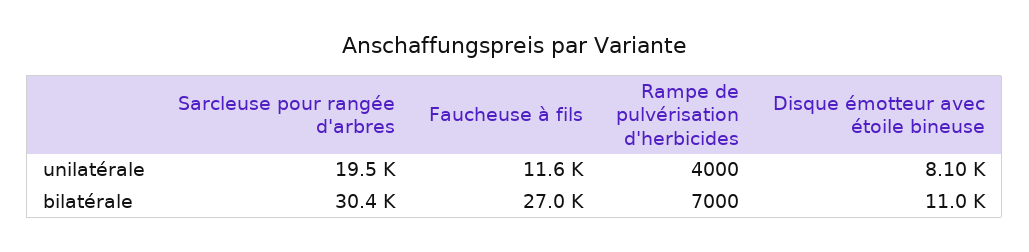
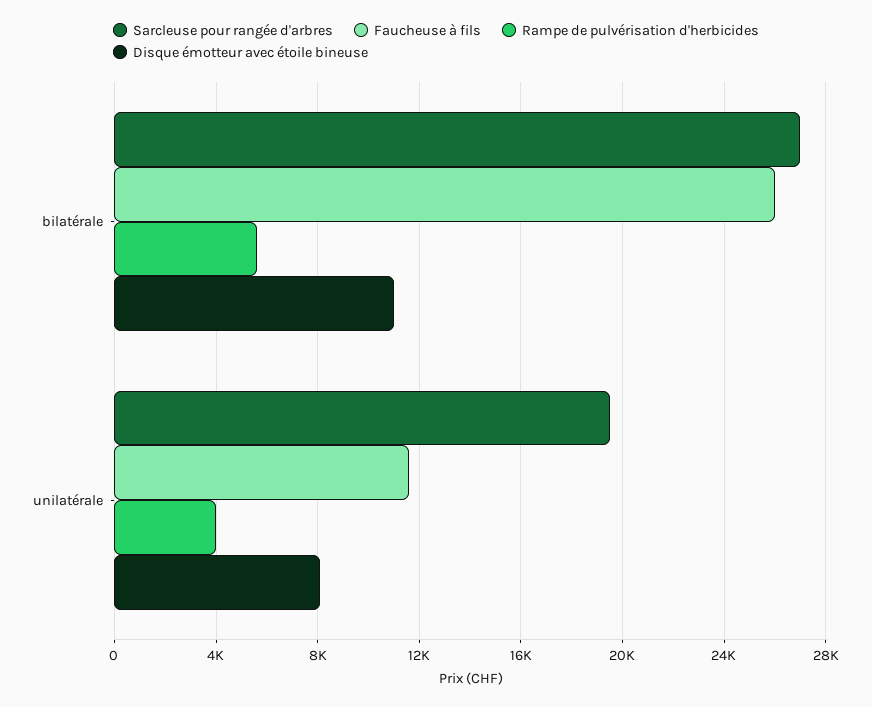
Sarcleuse pour rangée d'arbres, bilatérale: 30400 -> 27000
Faucheuse à fils, bilatérale: 27000 -> 26000
Rampe de pulvérisation d'herbicides, bilatérale: 7000 -> 5500

